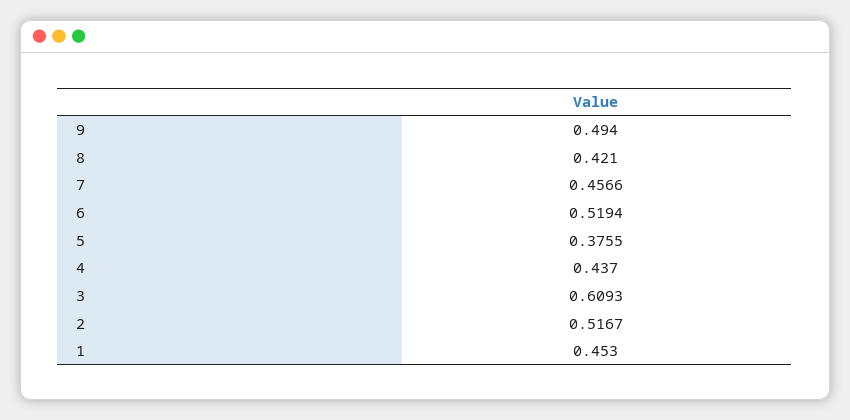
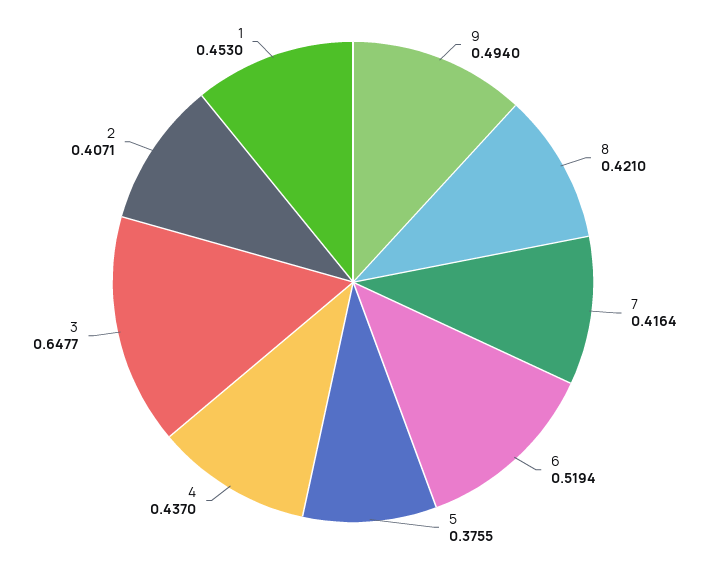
7: 0.4566 -> 0.4164
3: 0.6093 -> 0.6477
2: 0.5167 -> 0.4071

